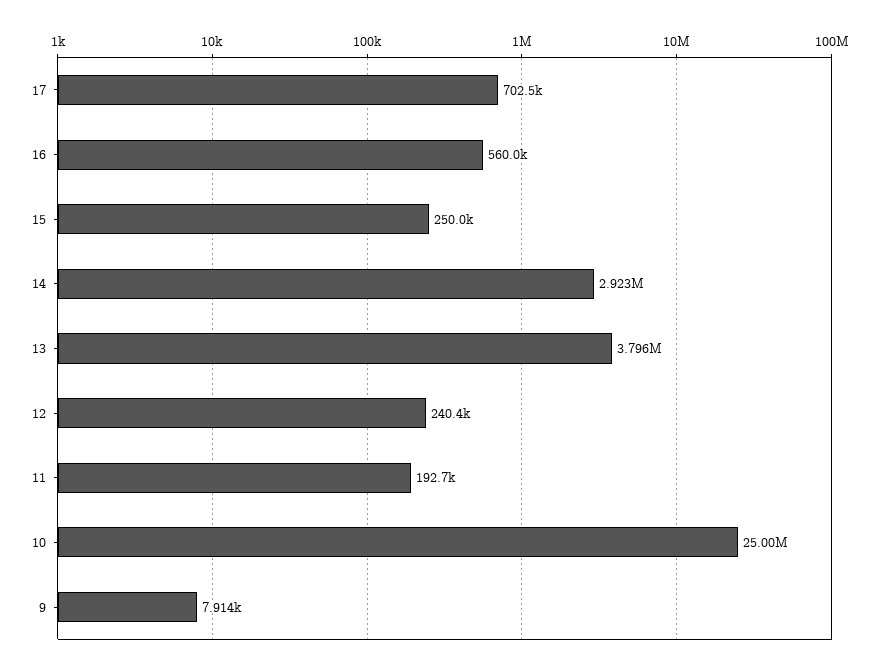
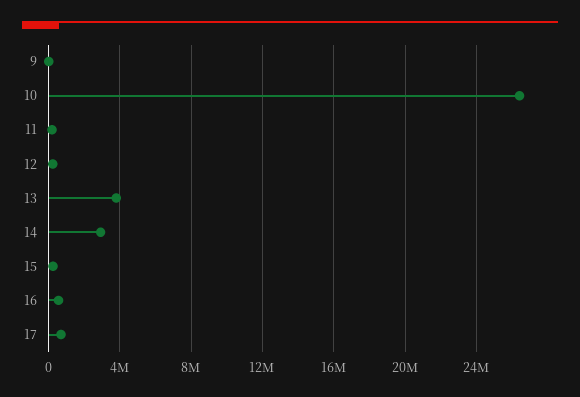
10: 25000000 -> 26500000

